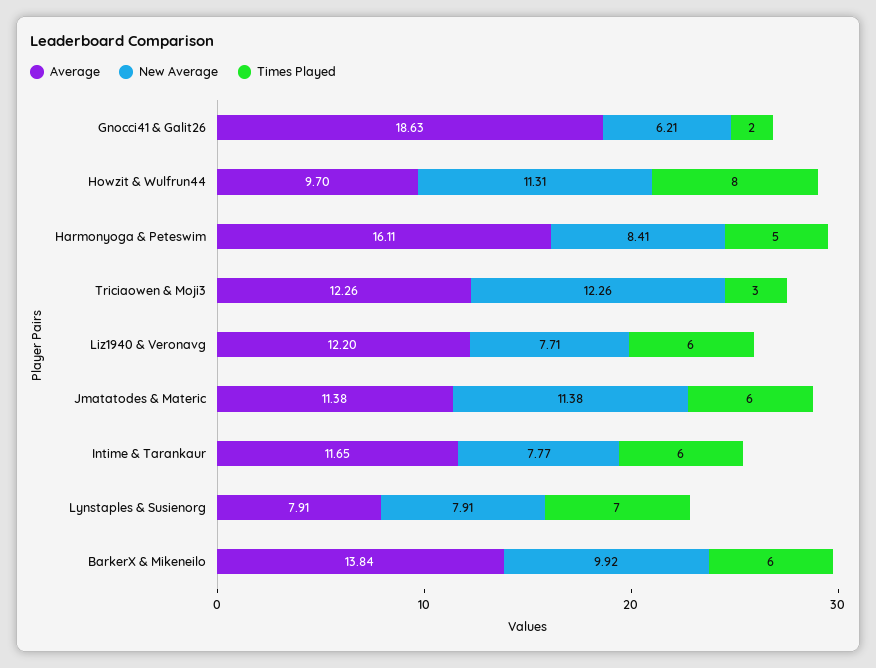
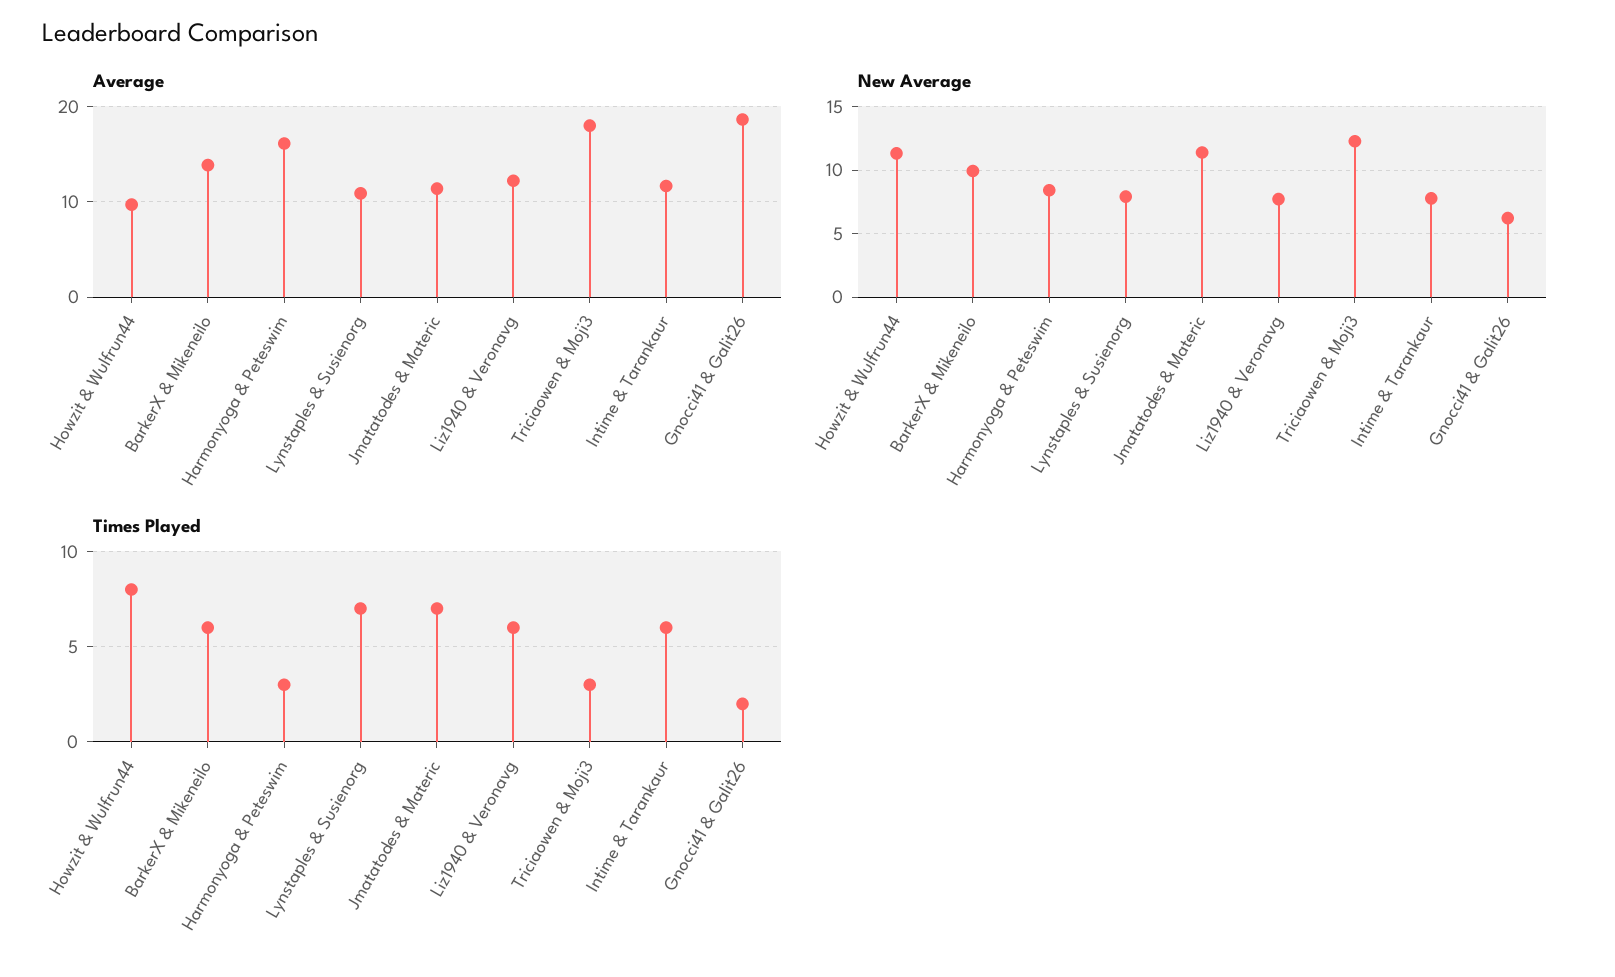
Times Played, Harmonyoga & Peteswim: 5 -> 3
Average, Triciaowen & Moji3: 12.26 -> 18
Times Played, Jmatatodes & Materic: 6 -> 7
Average, Lynstaples & Susienorg: 7.91 -> 11

